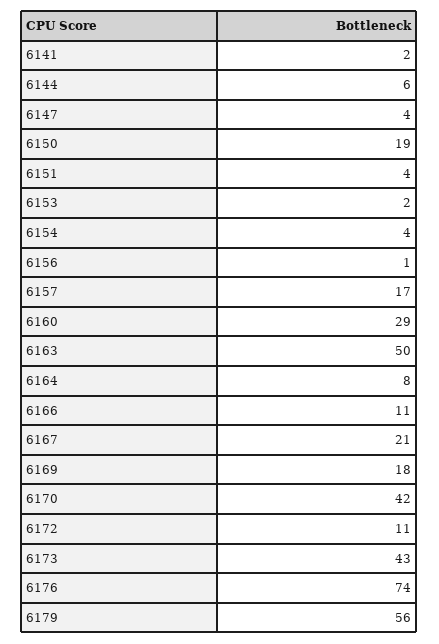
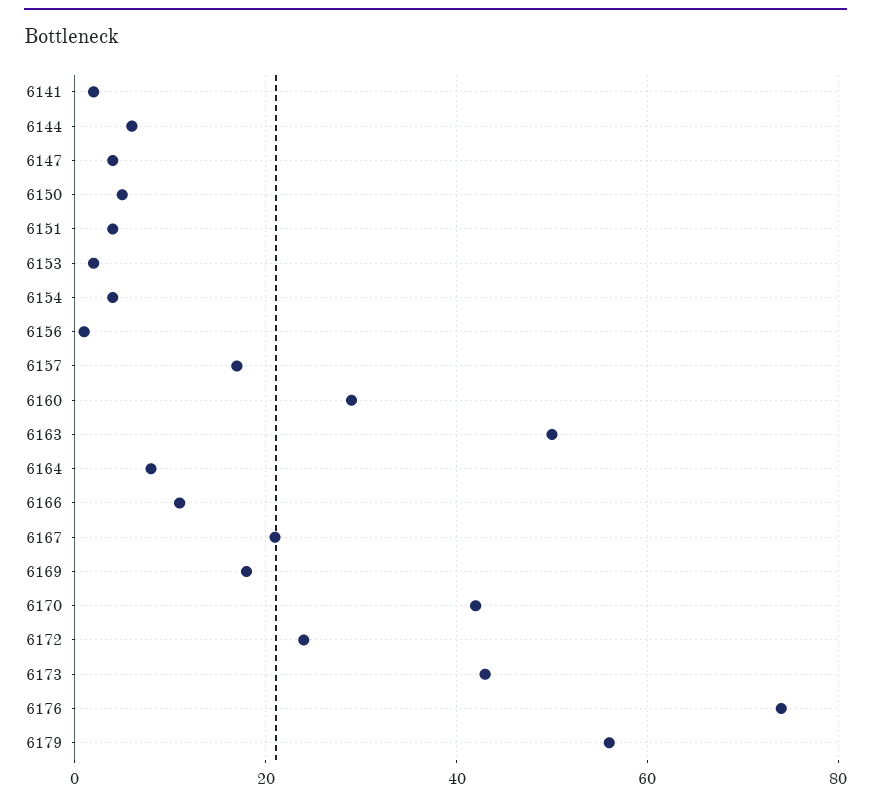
6150: 19 -> 5
6172: 11 -> 25

